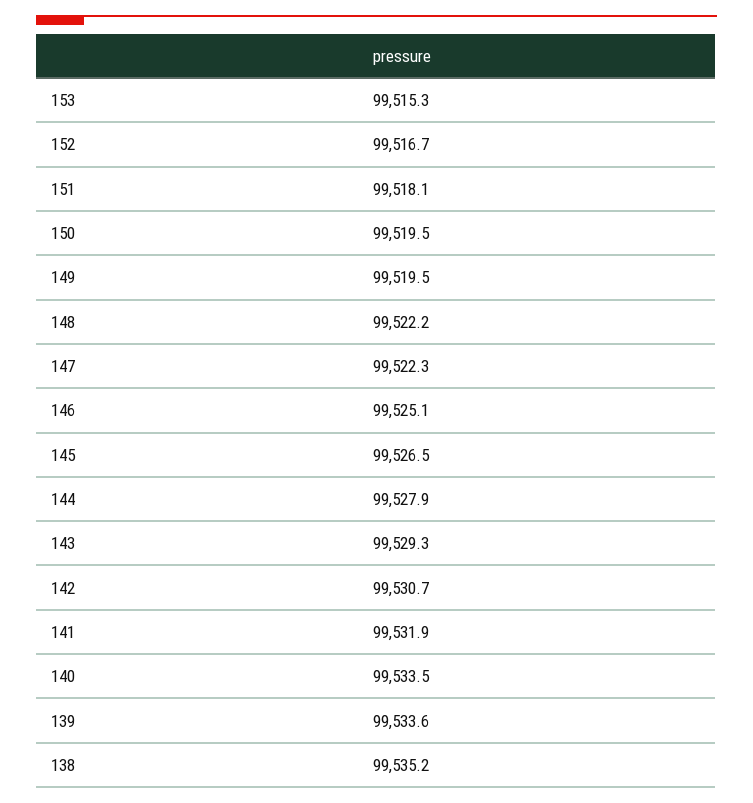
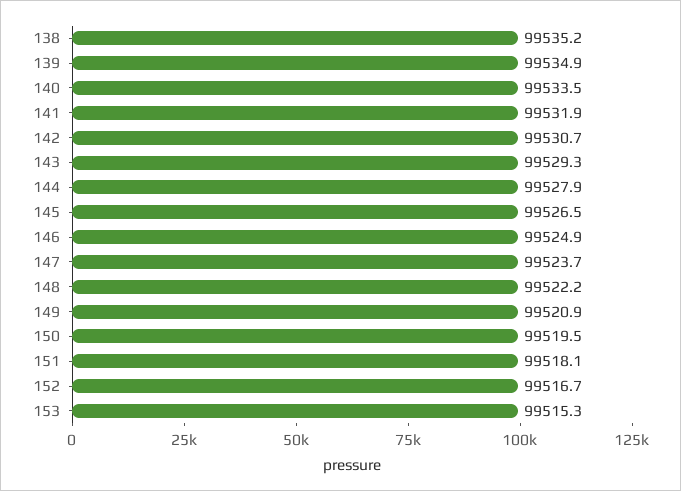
149: 99519.5 -> 99520.9
147: 99522.3 -> 99523.7
146: 99525.1 -> 99524.9
139: 99533.6 -> 99534.9

